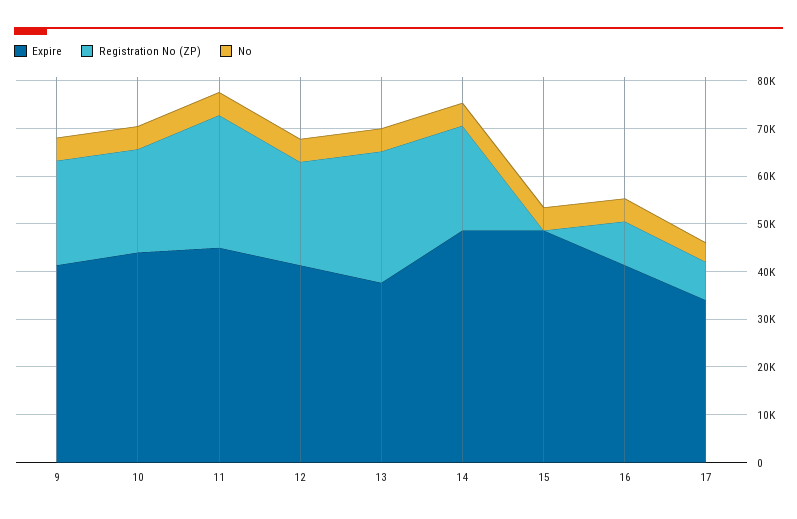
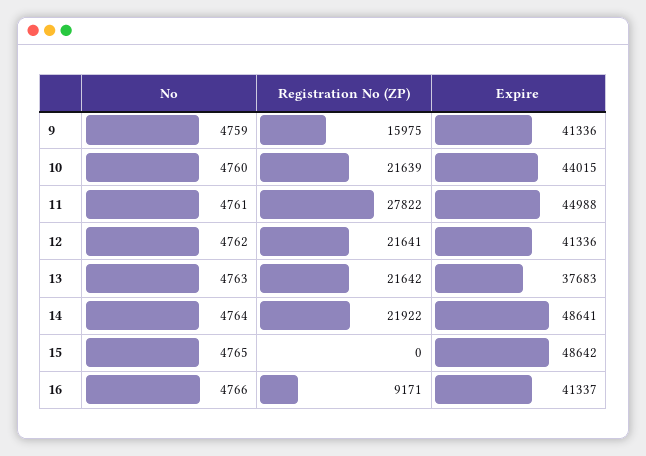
Registration No (ZP), 9: 22000 -> 15975
Registration No (ZP), 13: 28000 -> 21642
Expire, 17: 34000 -> none
Registration No (ZP), 17: 8000 -> none
No, 17: 4000 -> none

